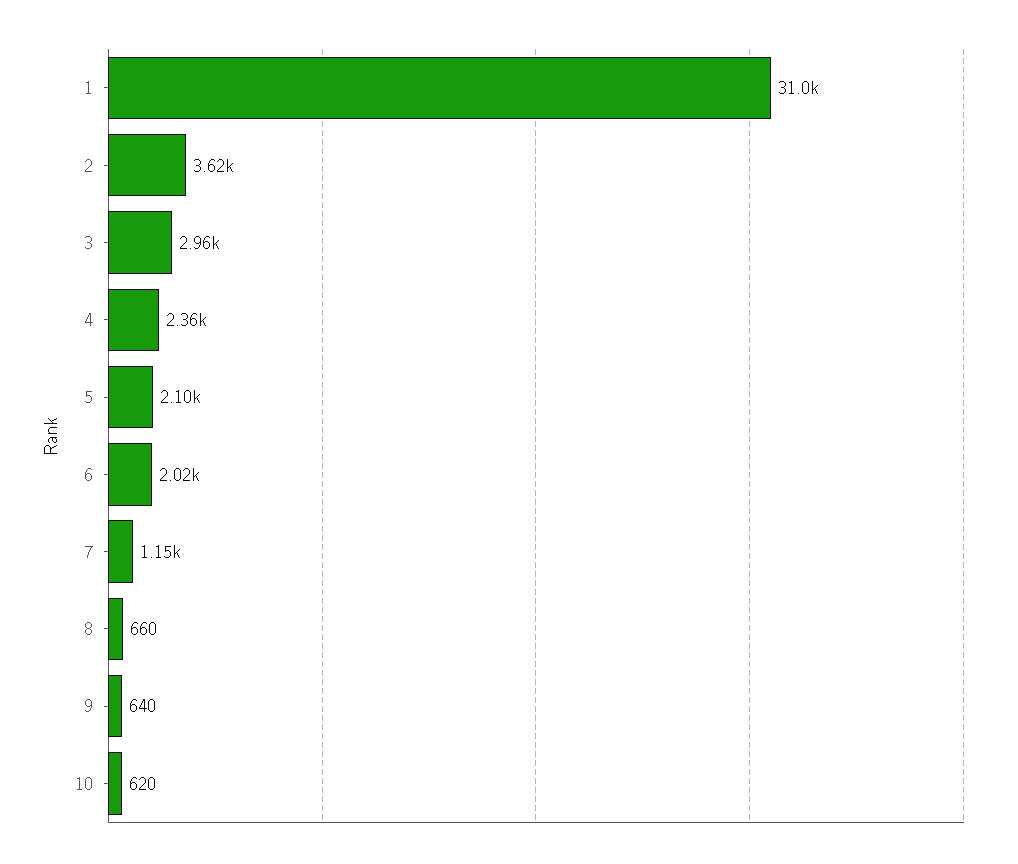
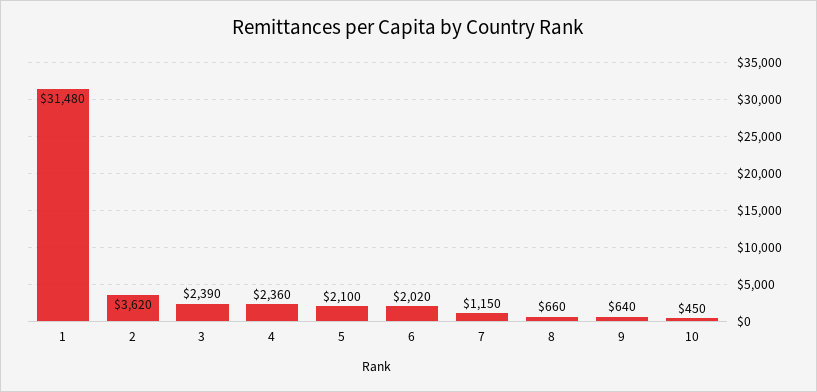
1: 31000 -> 31480
3: 2960 -> 2390
10: 620 -> 450

